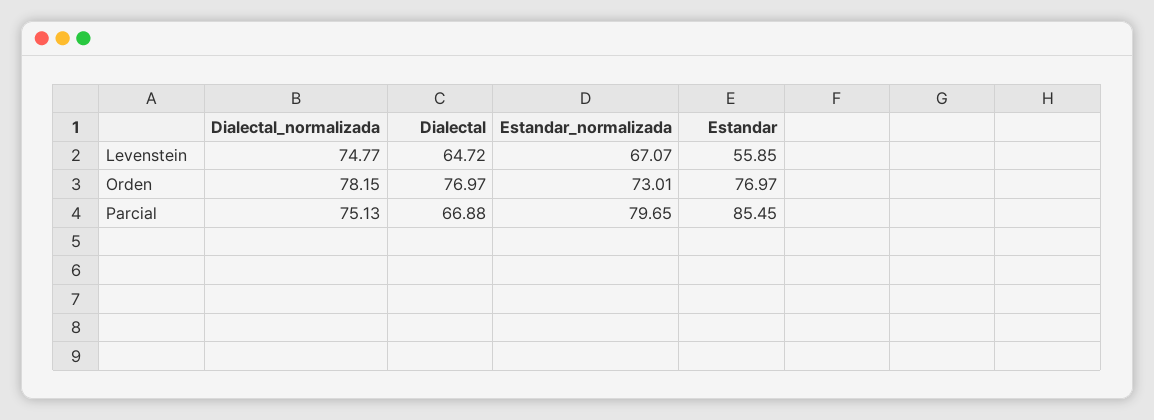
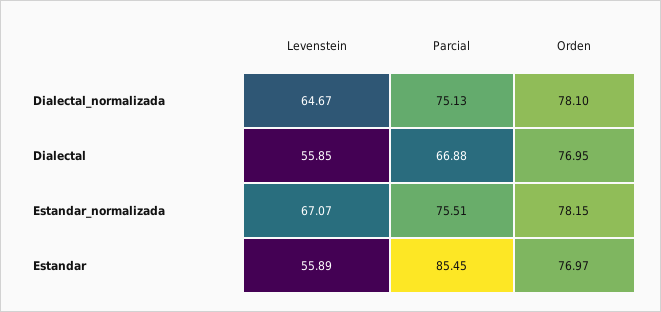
Dialectal_normalizada, Levenstein: 74.77 -> 64.67
Dialectal, Levenstein: 64.72 -> 55.85
Estandar, Levenstein: 55.85 -> 55.89
Dialectal_normalizada, Orden: 78.15 -> 78.1
Dialectal, Orden: 76.97 -> 76.95
Estandar_normalizada, Orden: 73.01 -> 78.15
Estandar_normalizada, Parcial: 79.65 -> 75.51

